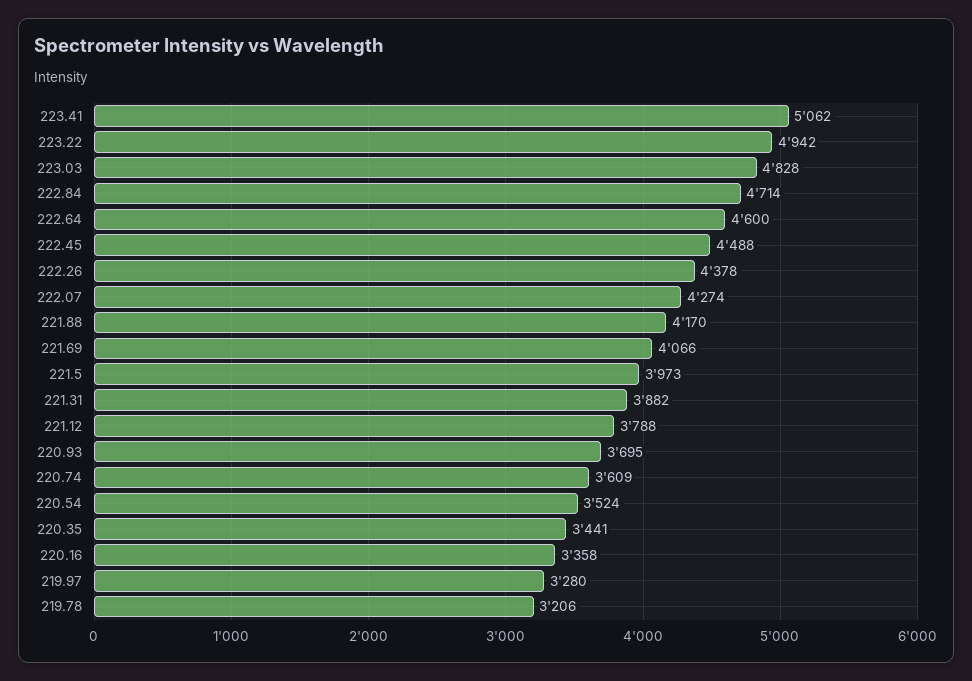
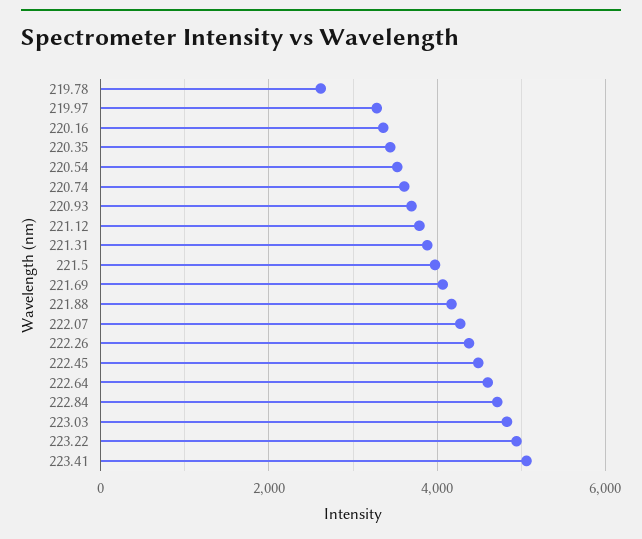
219.78: 3206 -> 2600

